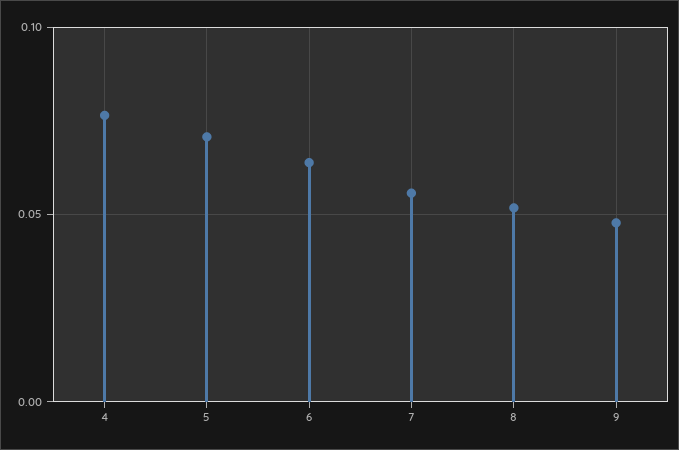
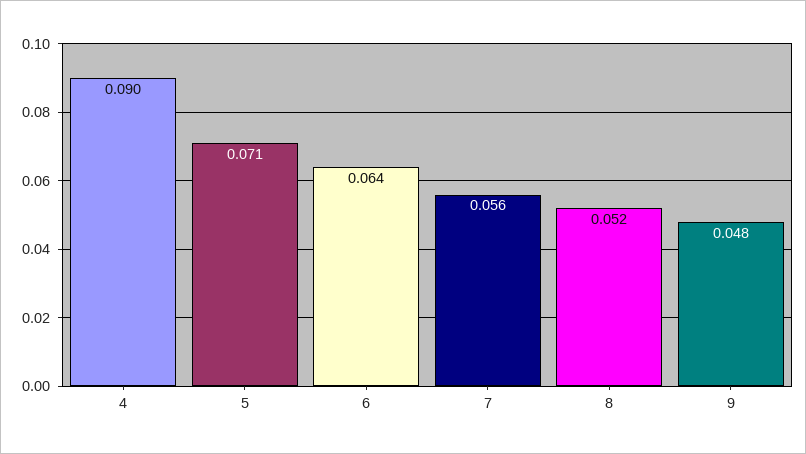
4: 0.075 -> 0.09

